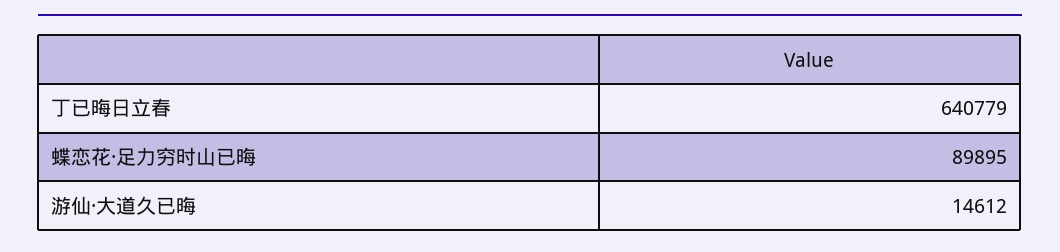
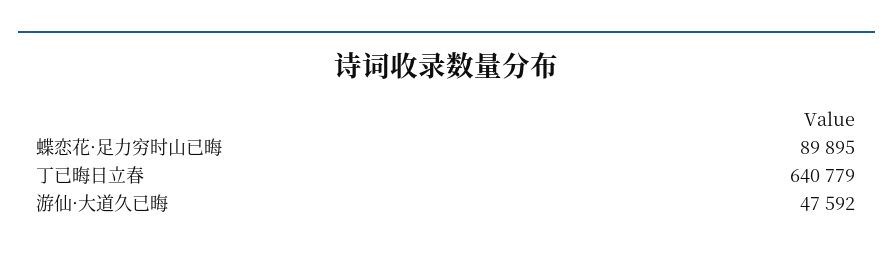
游仙·大道久已晦: 14612 -> 47592

